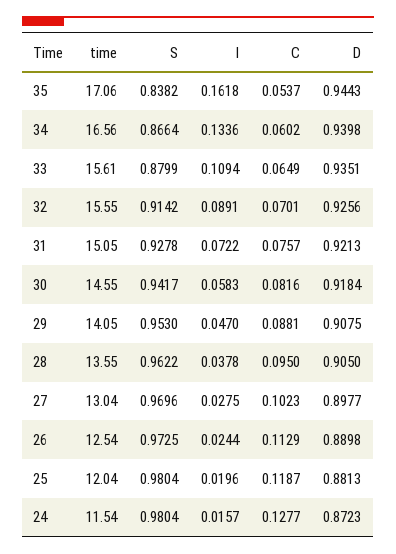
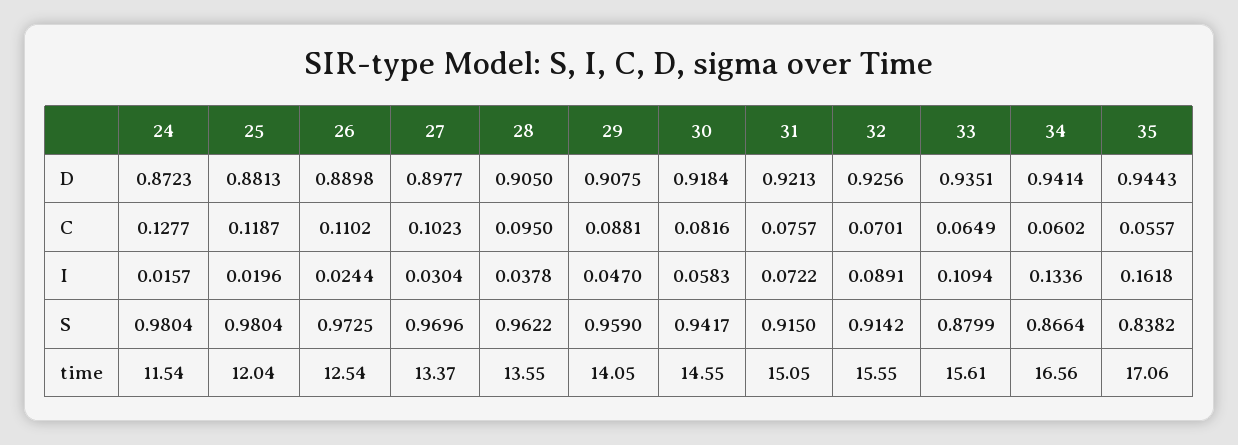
C, 35: 0.0537 -> 0.0557
D, 34: 0.9398 -> 0.9414
S, 31: 0.9278 -> 0.915
S, 29: 0.953 -> 0.959
time, 27: 13.04 -> 13.37
I, 27: 0.0275 -> 0.0304
C, 26: 0.1129 -> 0.1102

